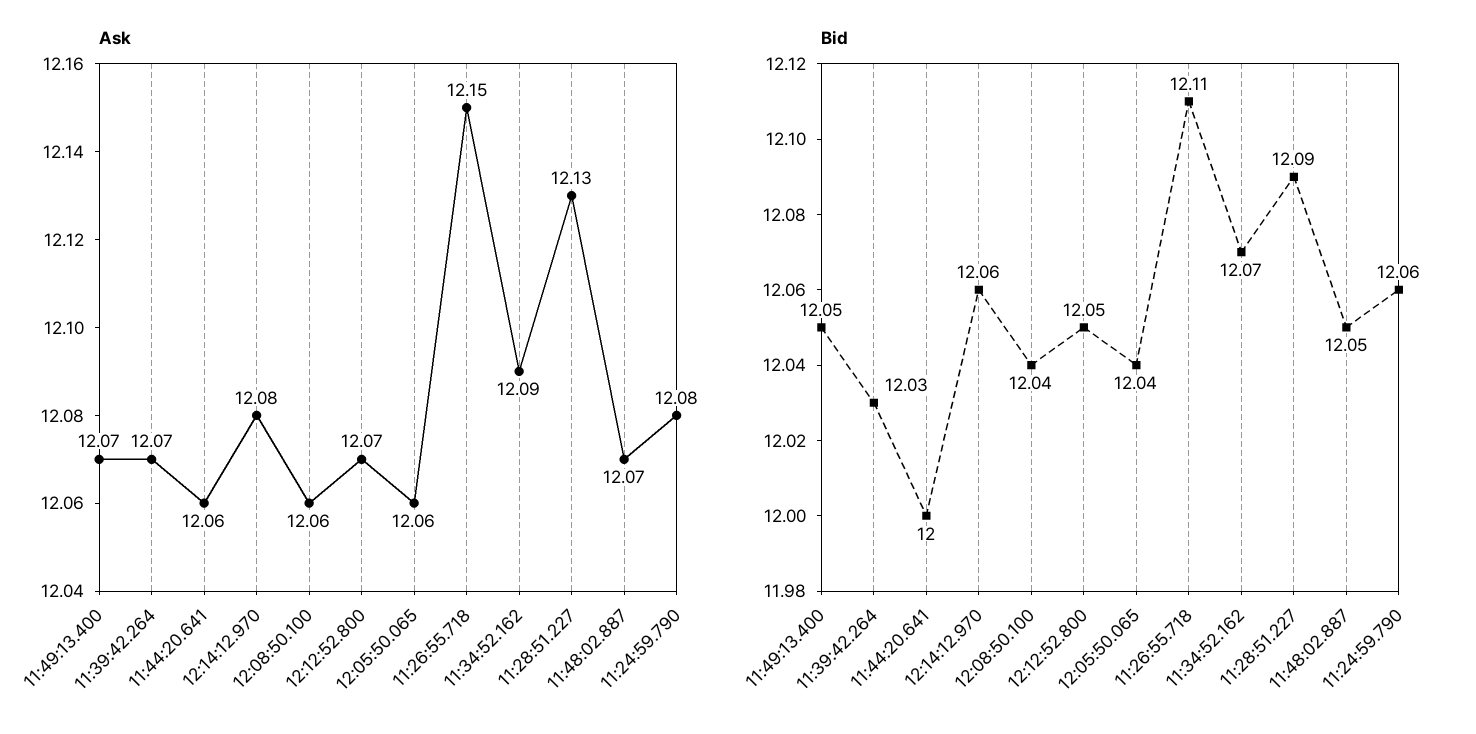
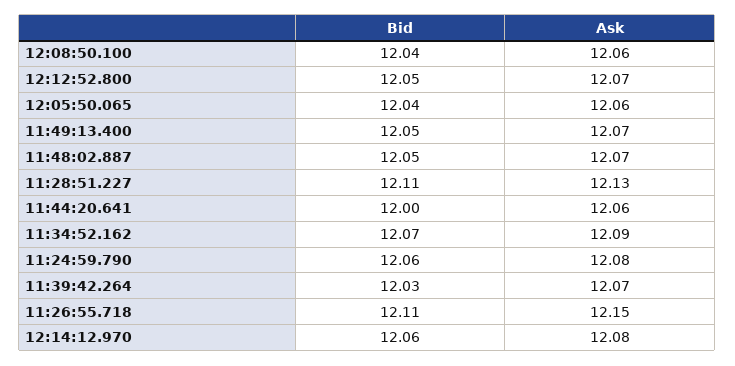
Bid, 11:28:51.227: 12.09 -> 12.11

